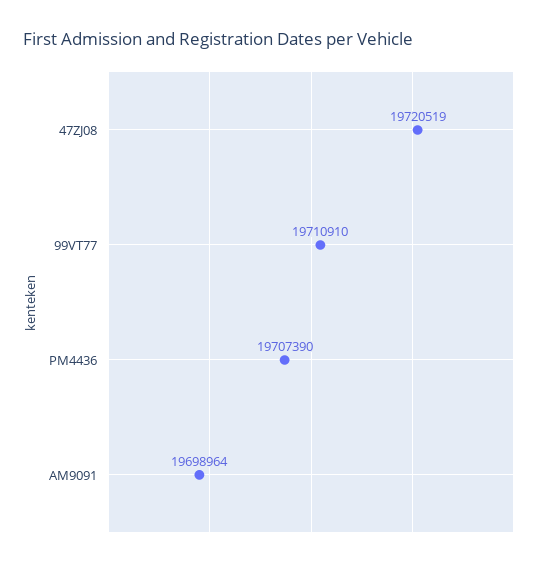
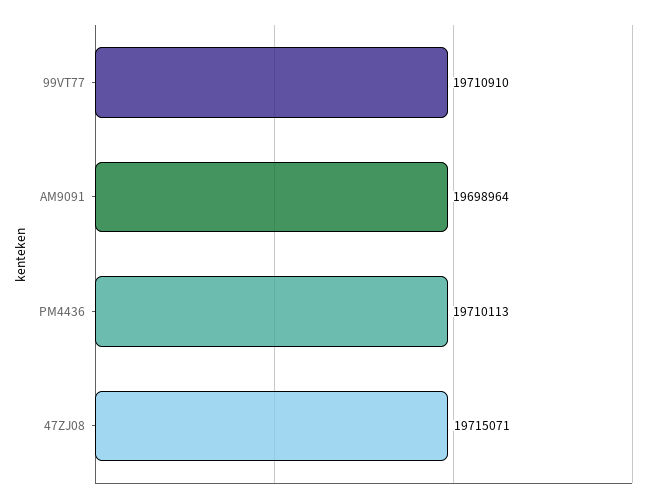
47ZJ08: 19720519 -> 19715071
PM4436: 19707390 -> 19710113

